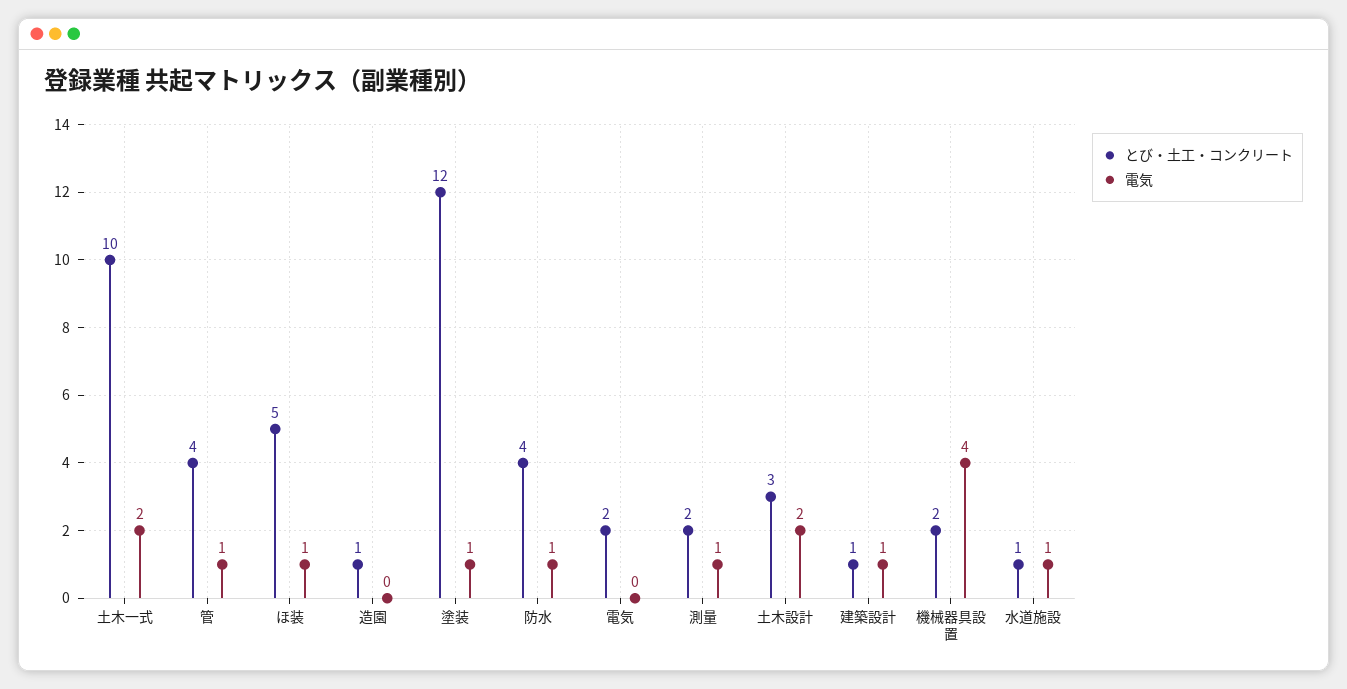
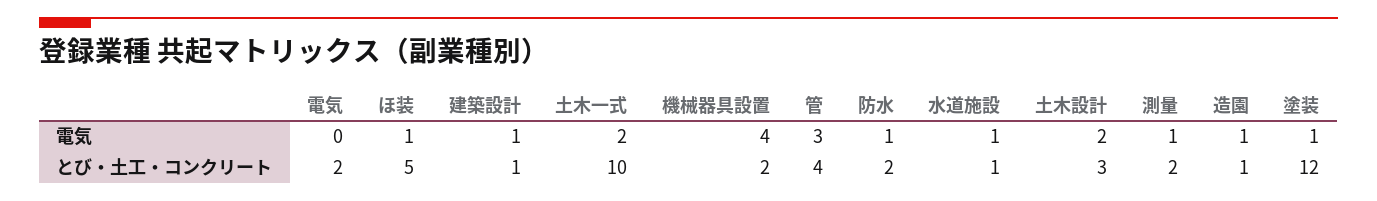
電気, 管: 1 -> 3
電気, 造園: 0 -> 1
とび・土工・コンクリート, 防水: 4 -> 2

